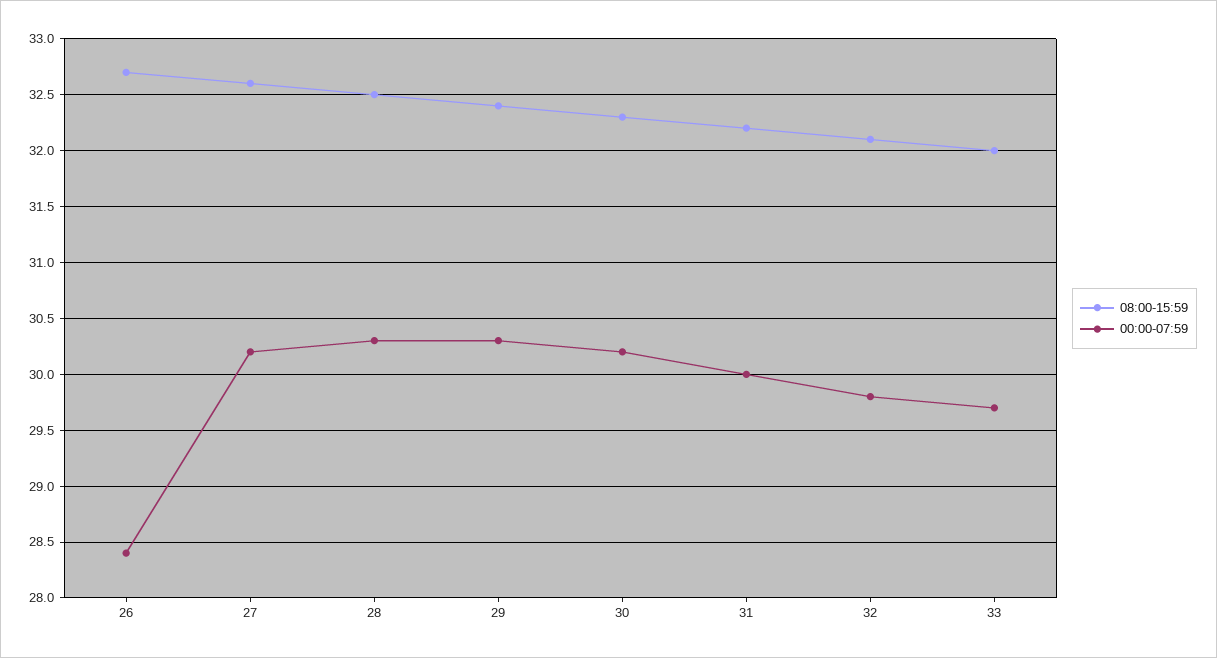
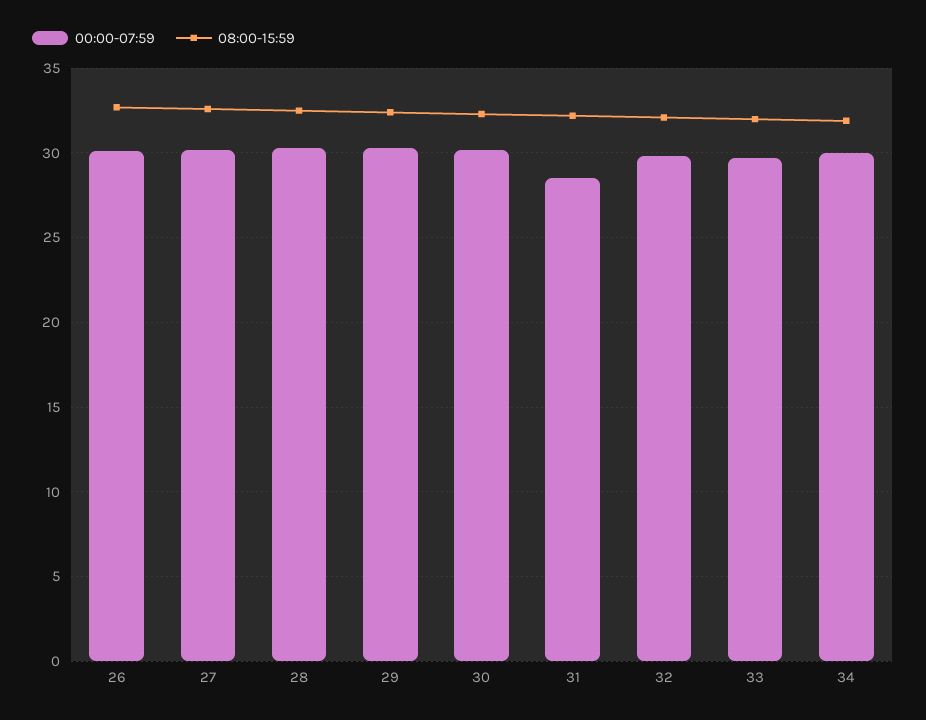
00:00-07:59, 26: 28.4 -> 30
00:00-07:59, 31: 30 -> 28.5
00:00-07:59, 34: none -> 30
08:00-15:59, 34: none -> 32

